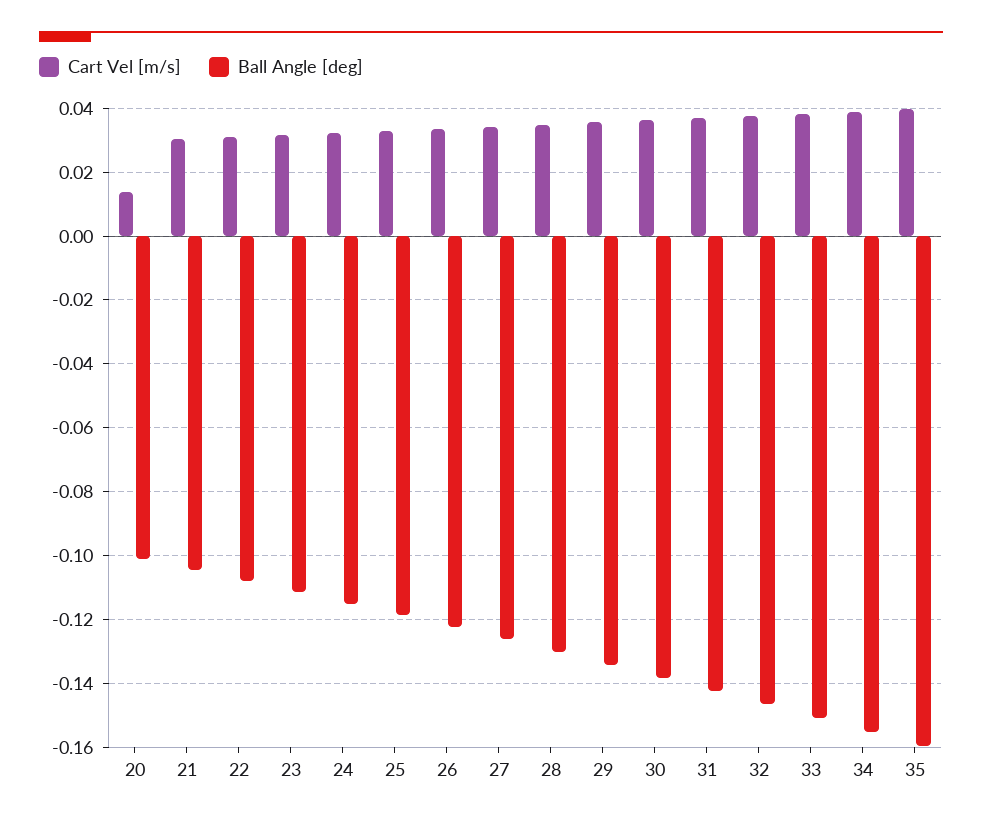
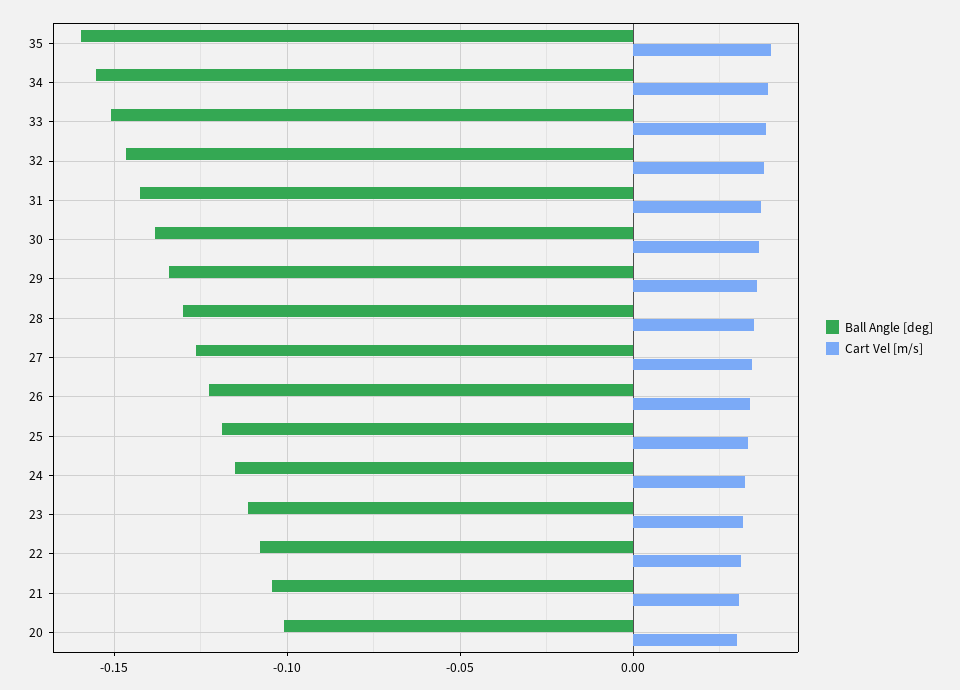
Cart Vel [m/s], 20: 0.014 -> 0.03

